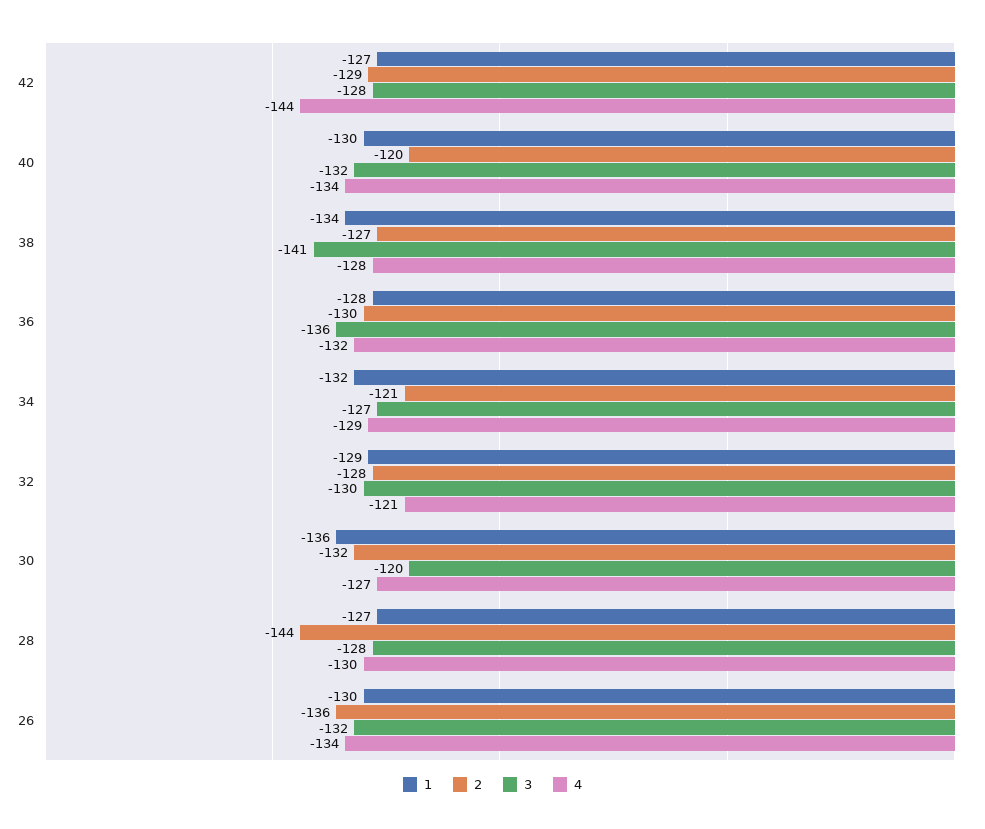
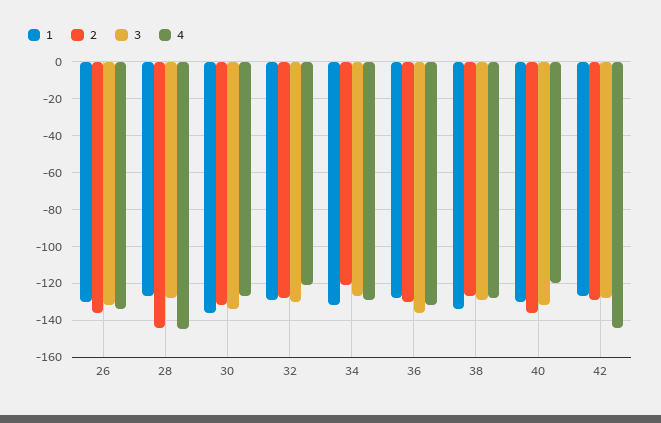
2, 40: -120 -> -135
4, 40: -134 -> -120
3, 38: -141 -> -130
3, 30: -120 -> -135
4, 28: -130 -> -145

